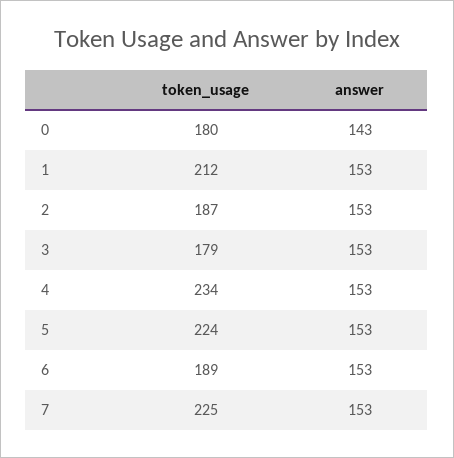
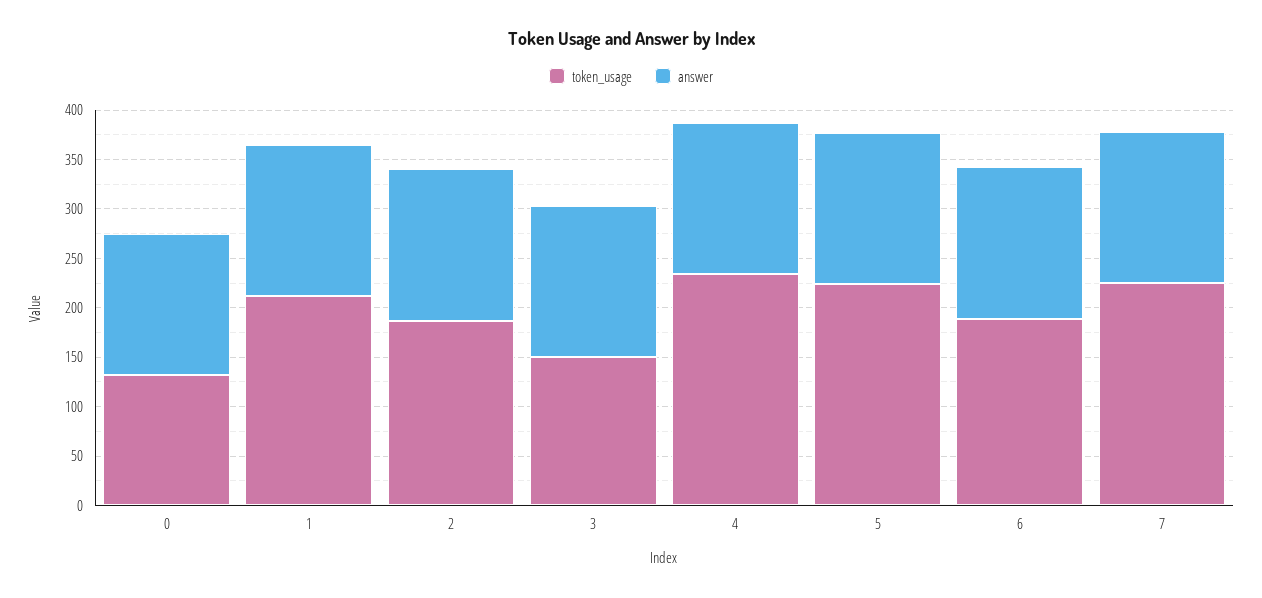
token_usage, 0: 180 -> 130
token_usage, 3: 179 -> 150

